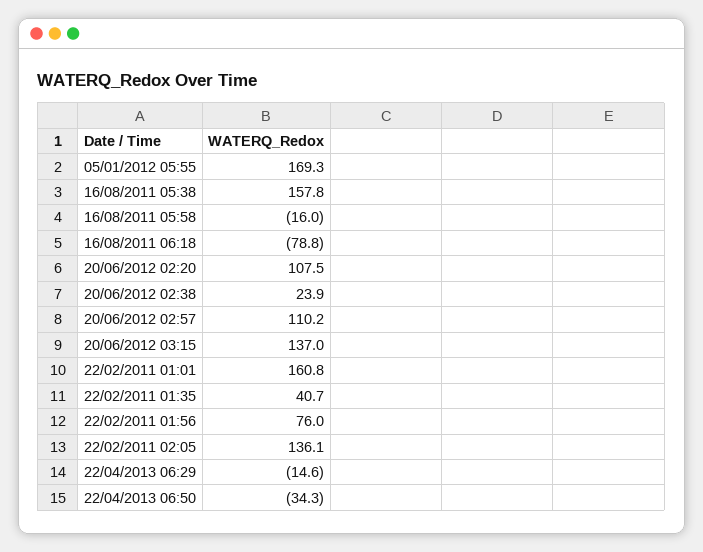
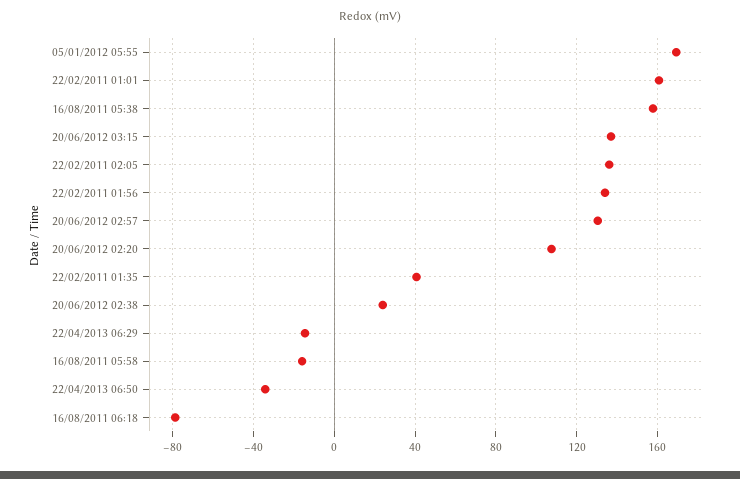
20/06/2012 02:57: 110.2 -> 130
22/02/2011 01:56: 76 -> 135

